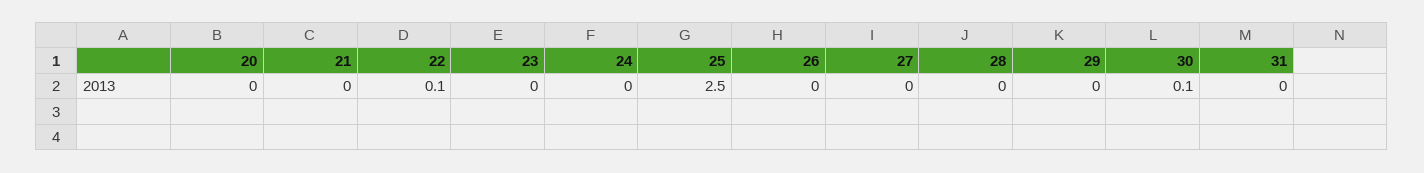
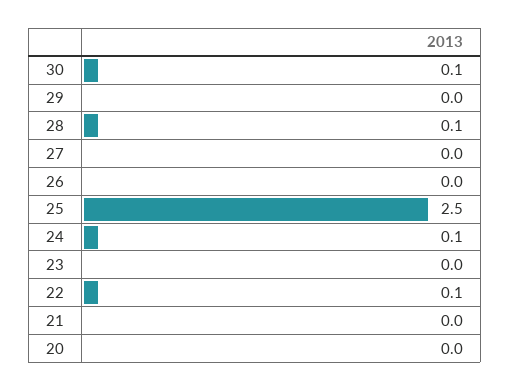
24: 0 -> 0.1
28: 0 -> 0.1
31: 0 -> none

